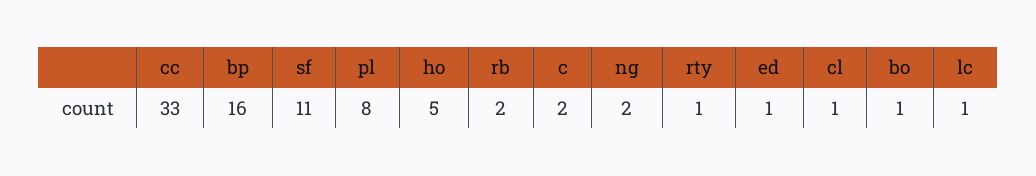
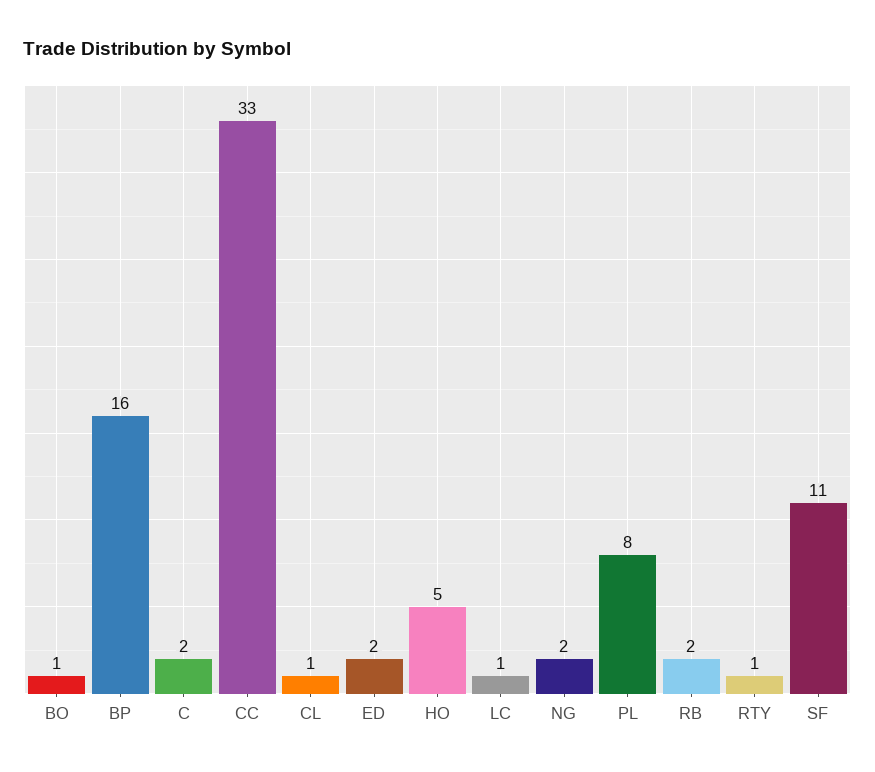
ed: 1 -> 2

